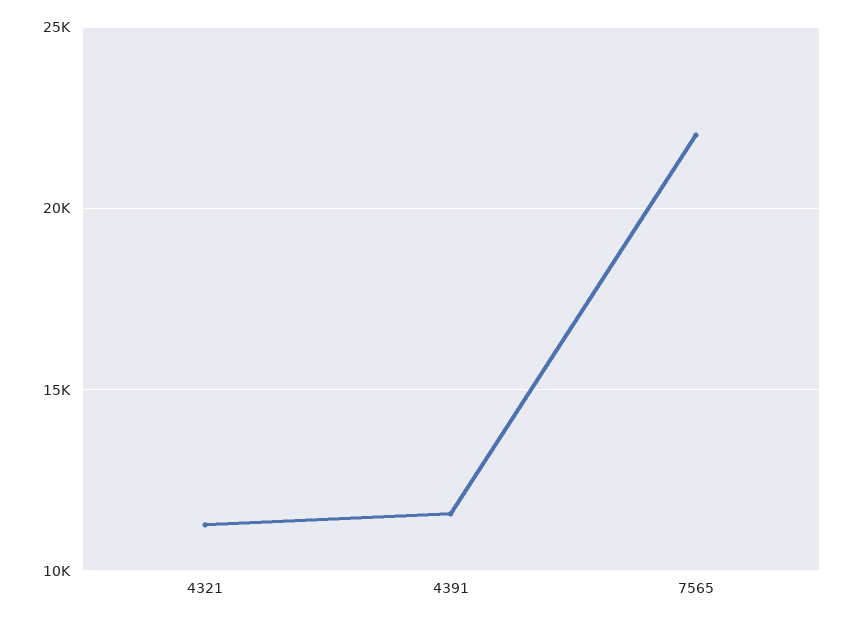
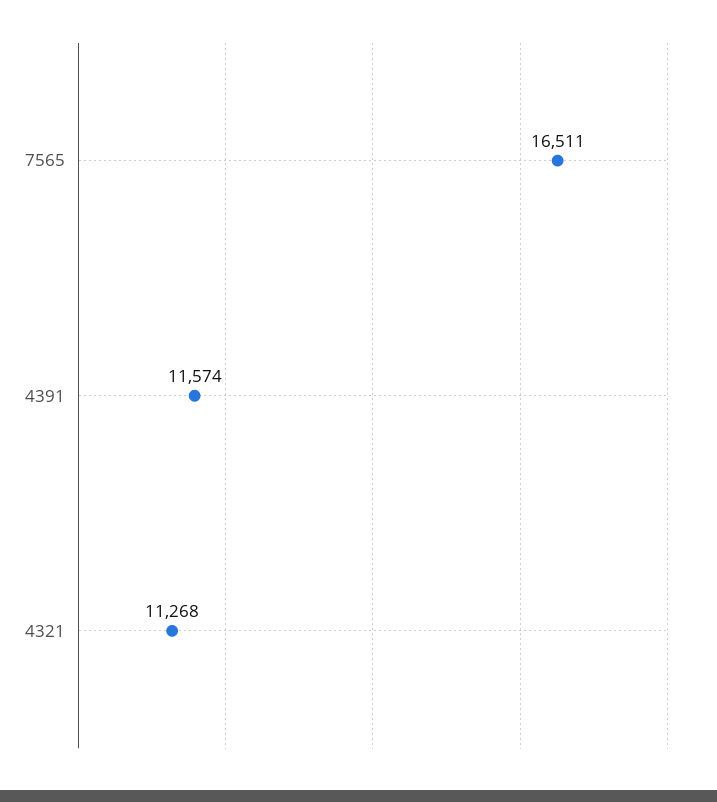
7565: 22000 -> 16511

